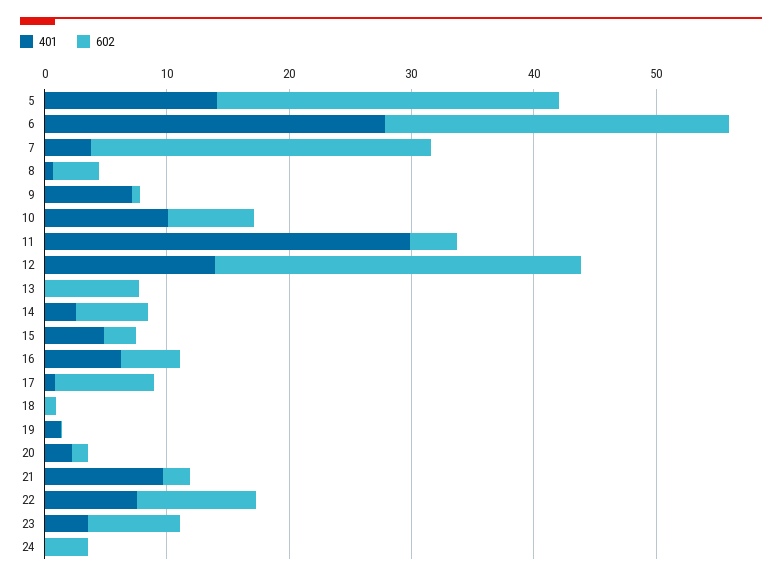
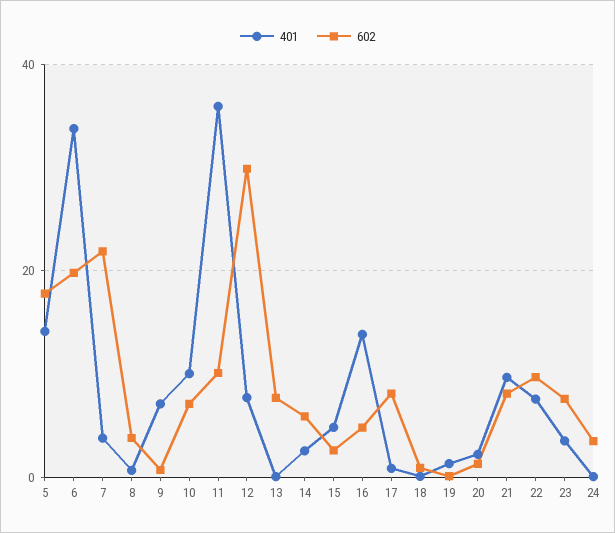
602, 5: 28 -> 18
401, 6: 28 -> 34
602, 6: 28 -> 20
602, 7: 28 -> 22
401, 11: 30 -> 36
602, 11: 4 -> 10
401, 12: 14 -> 8
401, 16: 6 -> 14
602, 21: 2 -> 8

